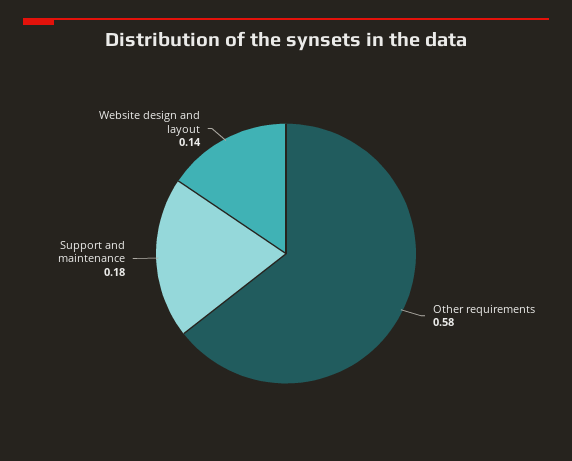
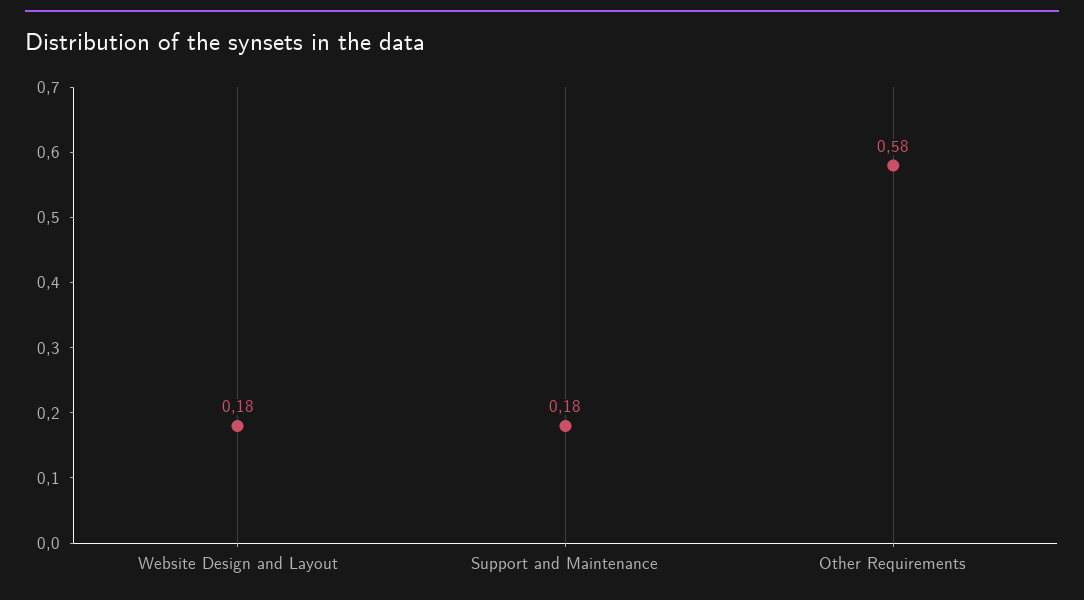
Website design and layout: 0.14 -> 0.18

